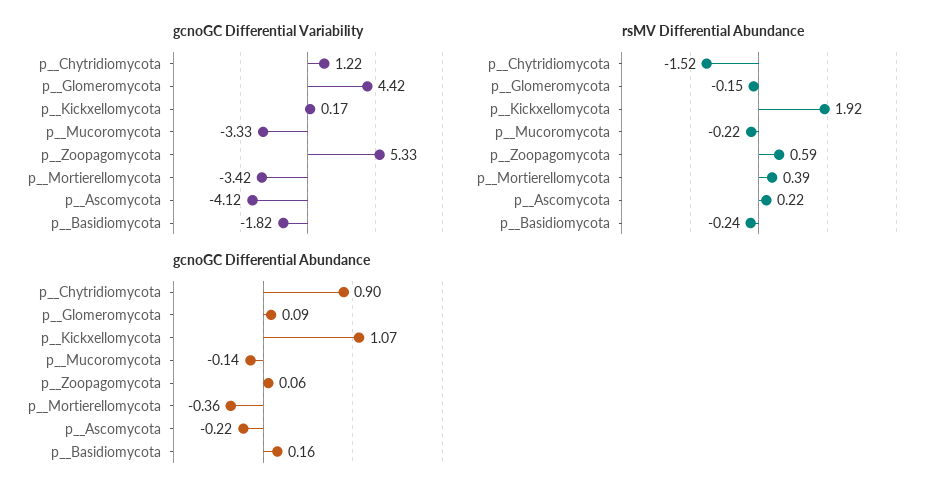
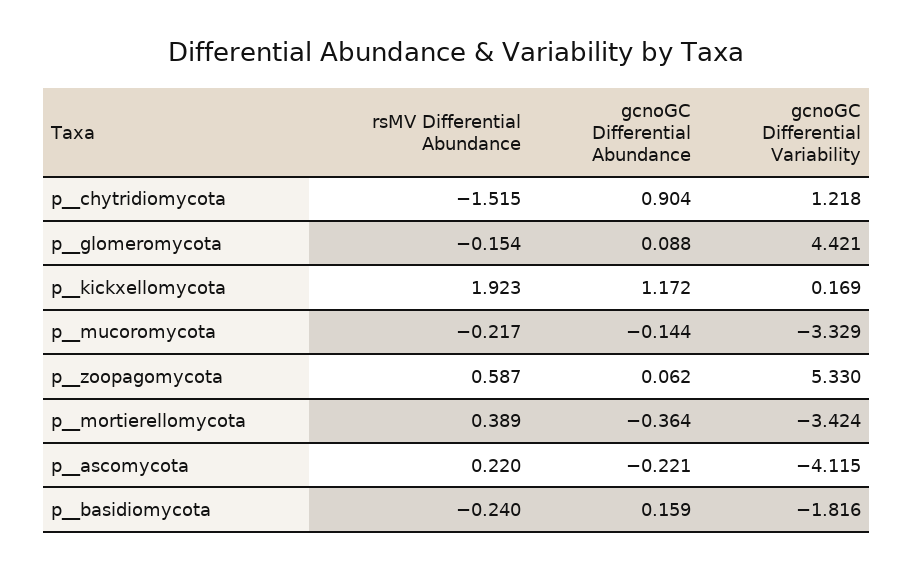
gcnoGC Differential Abundance, p__Kickxellomycota: 1.07 -> 1.172

